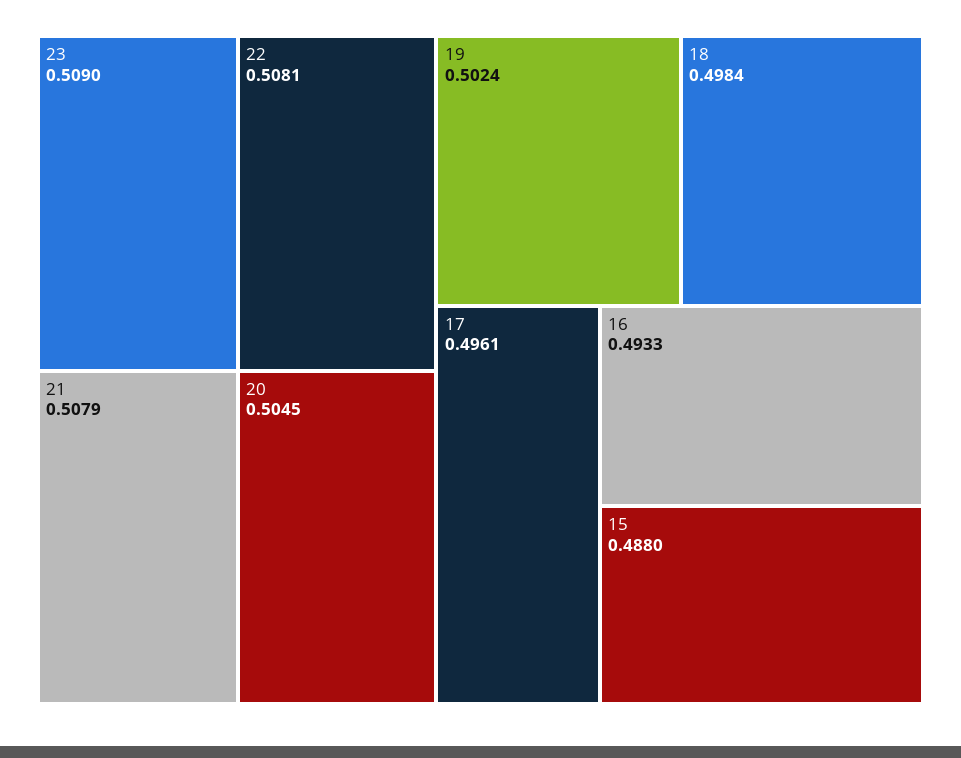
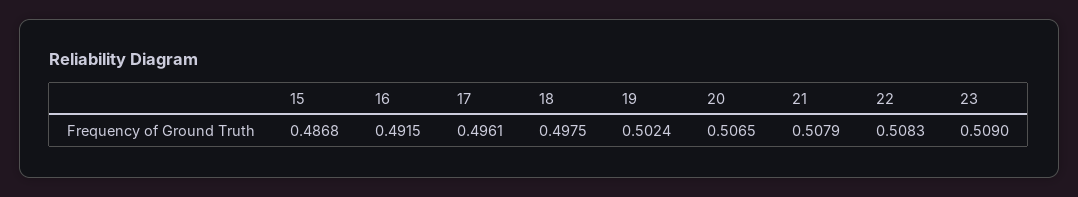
22: 0.5081 -> 0.5083
20: 0.5045 -> 0.5065
18: 0.4984 -> 0.4975
16: 0.4933 -> 0.4915
15: 0.488 -> 0.4868

